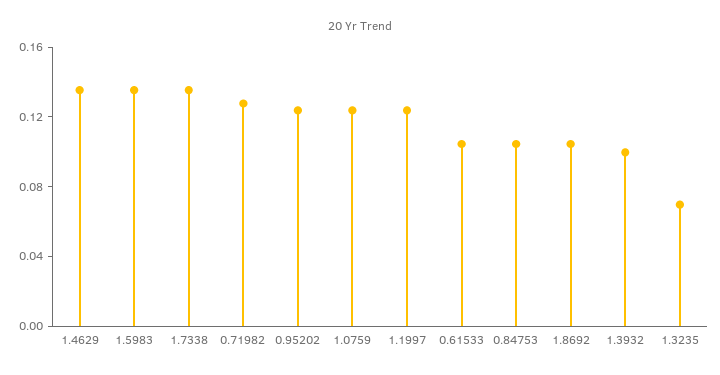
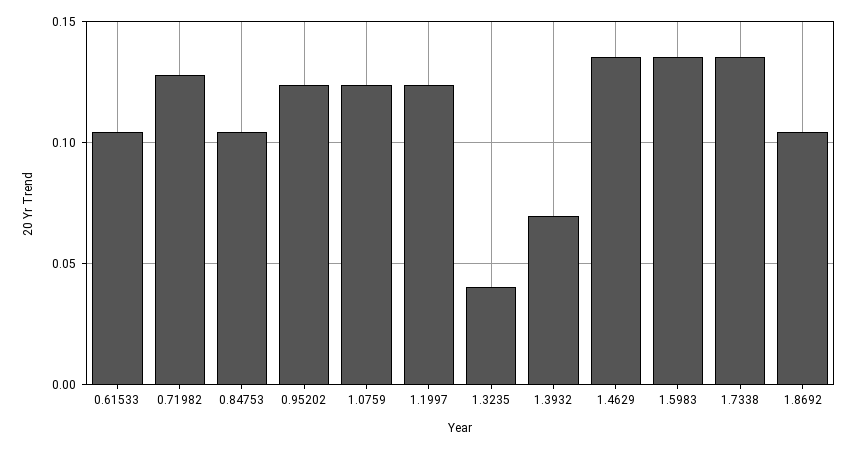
1.3932: 0.1 -> 0.07
1.3235: 0.07 -> 0.04

